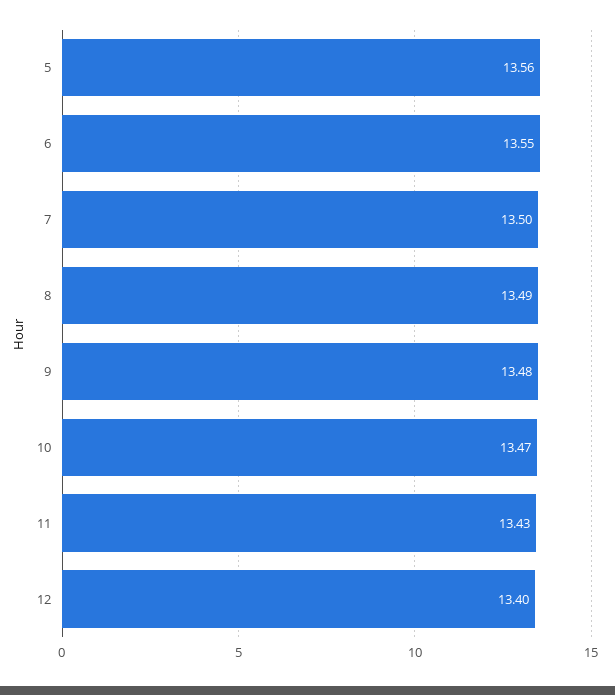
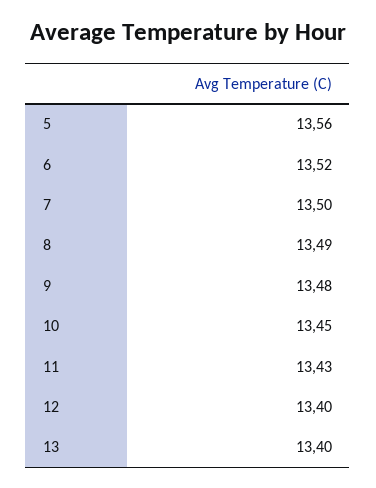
6: 13.55 -> 13.52
10: 13.47 -> 13.45
13: none -> 13.4

